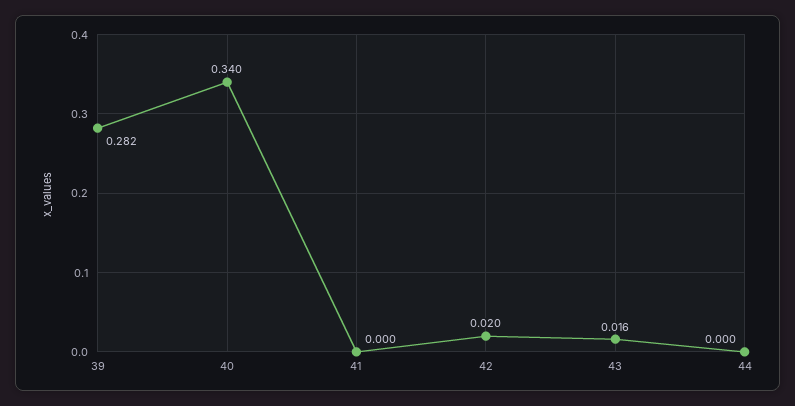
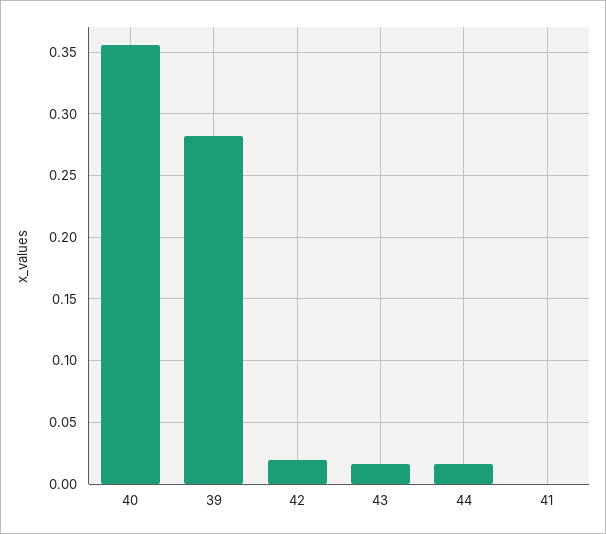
40: 0.34 -> 0.355
44: 0 -> 0.015

